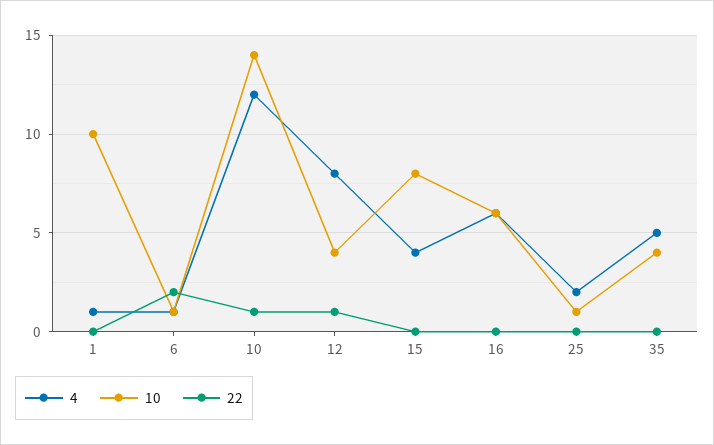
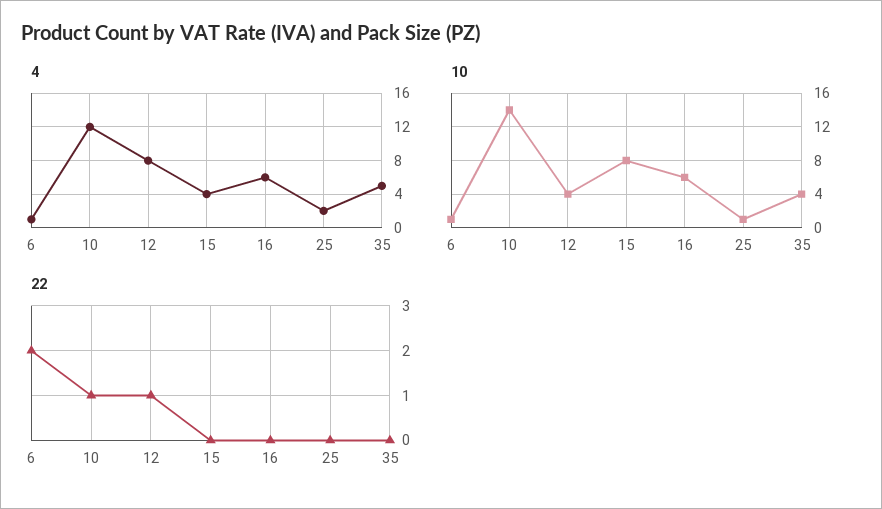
4, 1: 1 -> none
10, 1: 10 -> none
22, 1: 0 -> none

